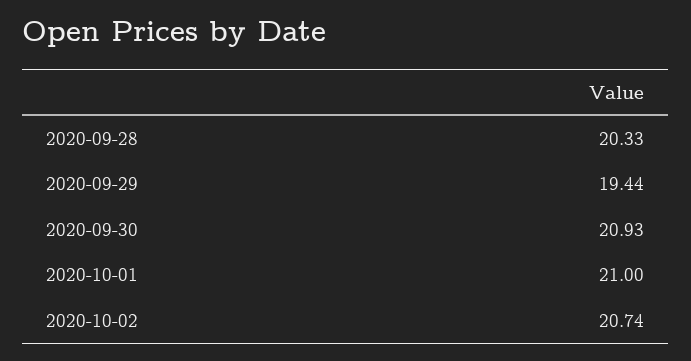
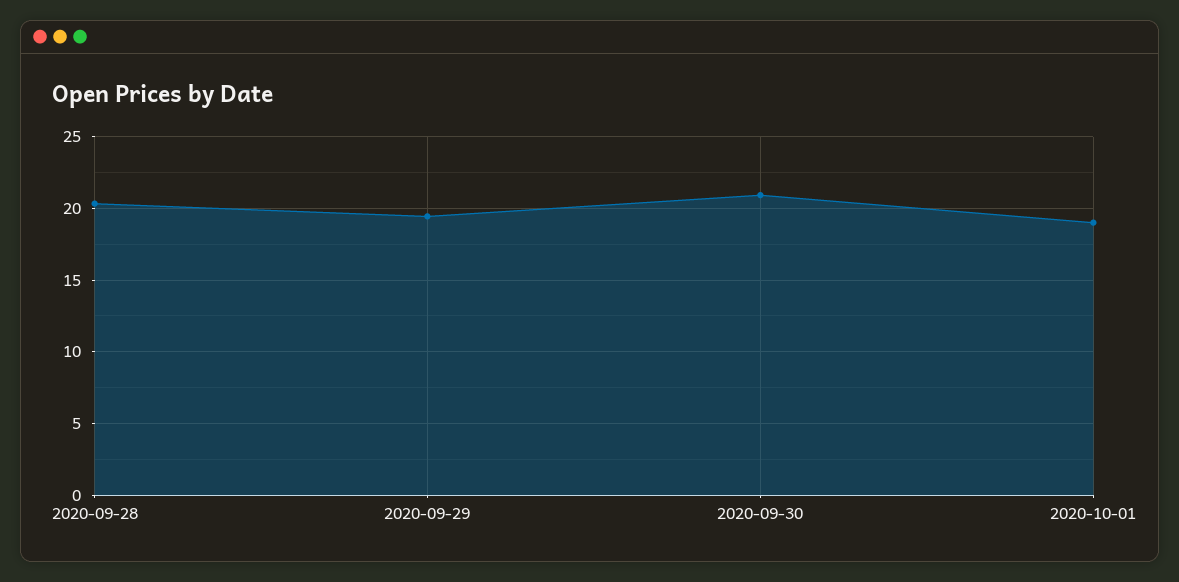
2020-10-01: 21 -> 19
2020-10-02: 20.74 -> none

